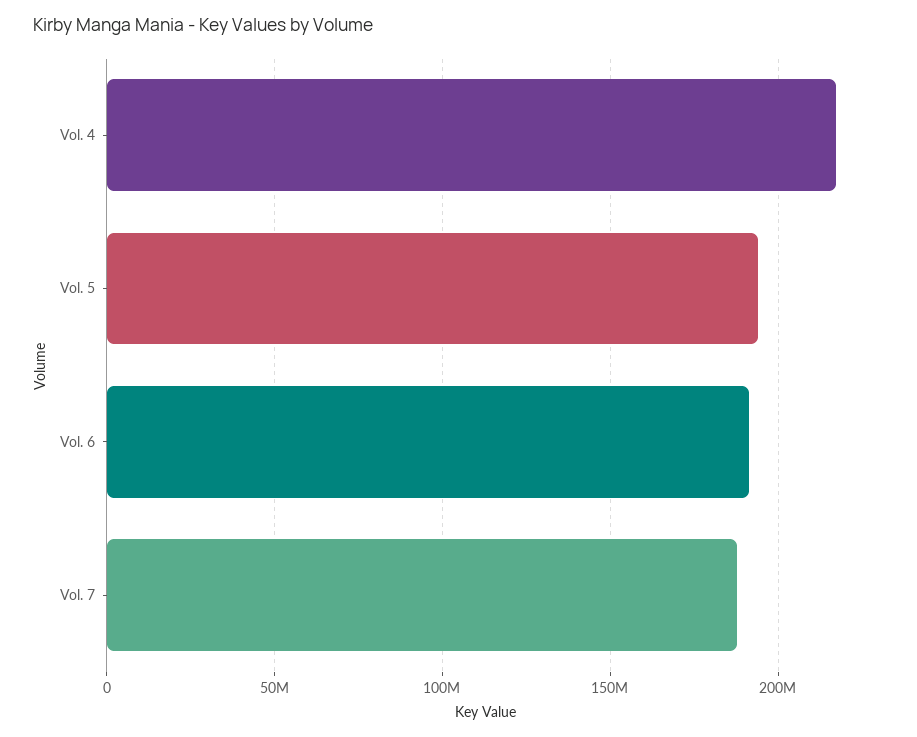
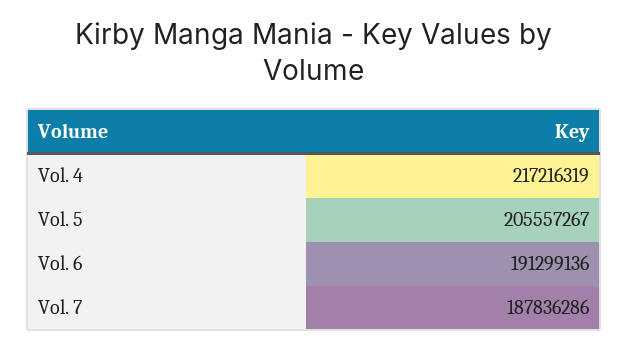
Vol. 5: 195000000 -> 205557267

